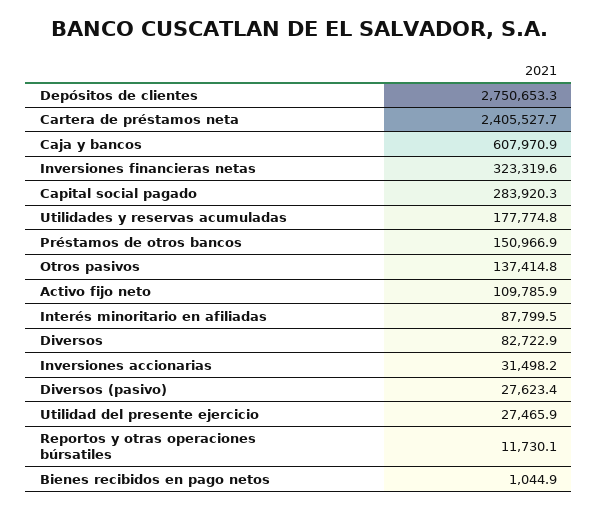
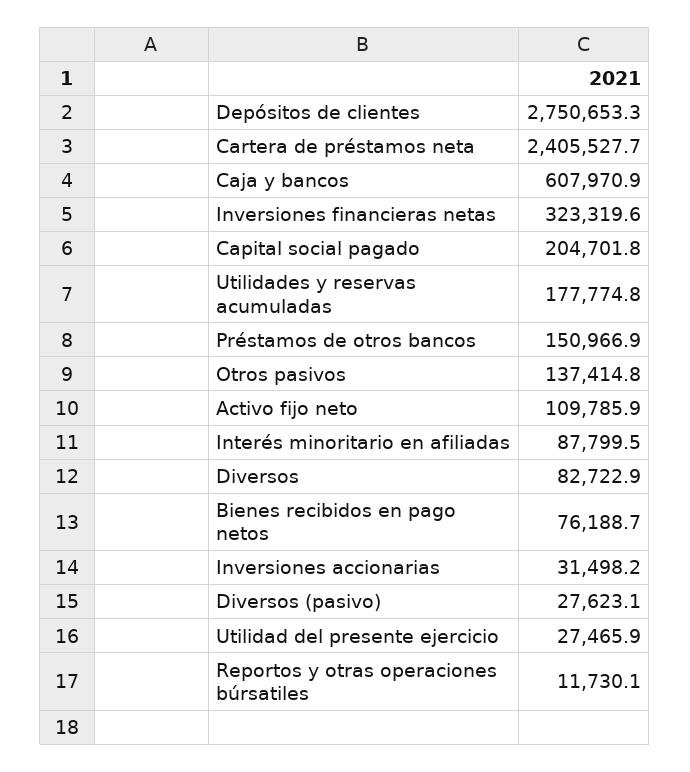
Capital social pagado: 283920.3 -> 204701.8
Diversos (pasivo): 27623.4 -> 27623.1
Bienes recibidos en pago netos: 1044.9 -> 76188.7

